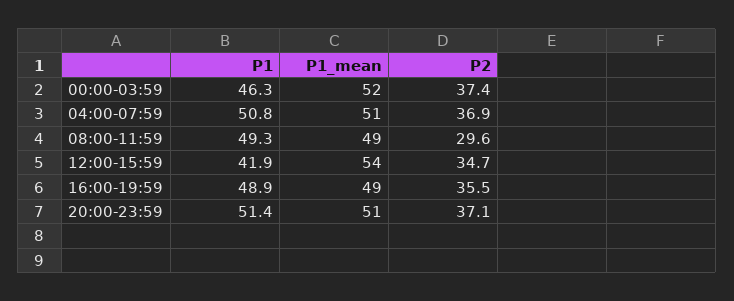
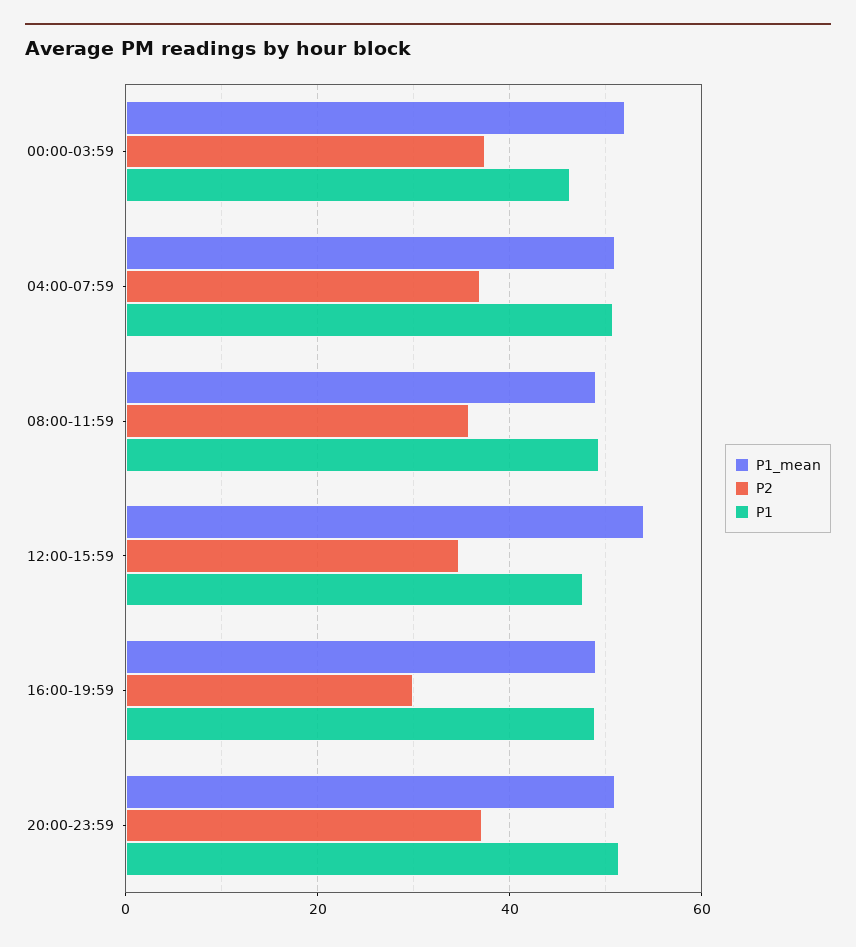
P2, 08:00-11:59: 29.6 -> 36
P1, 12:00-15:59: 41.9 -> 48
P2, 16:00-19:59: 35.5 -> 30

